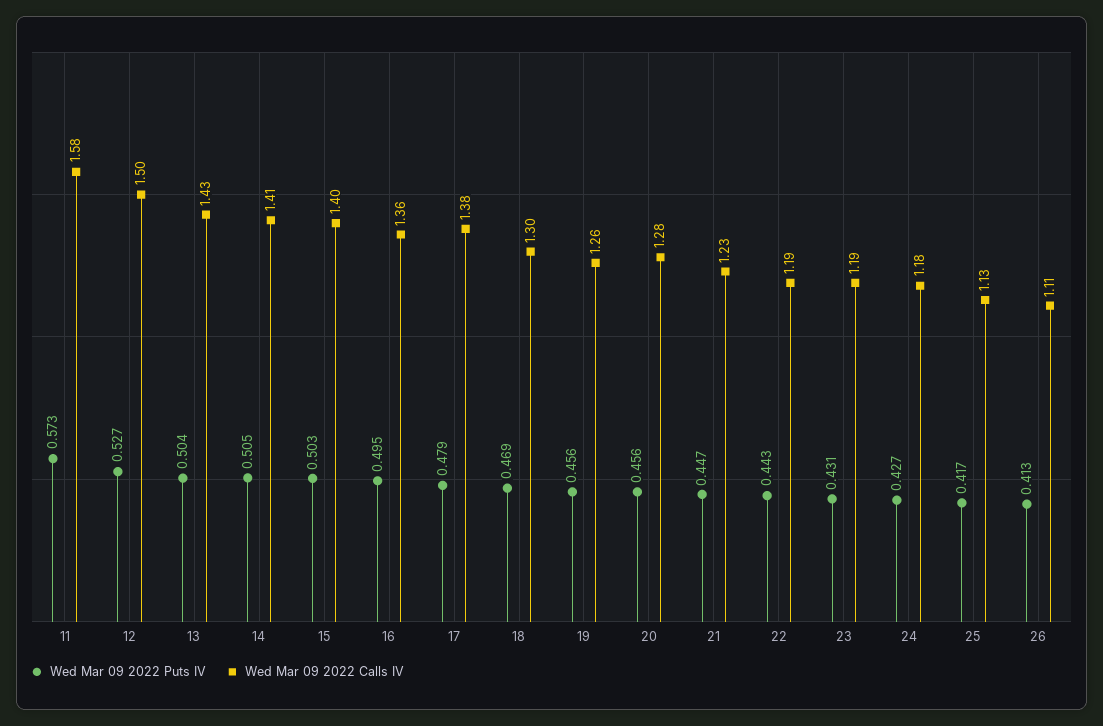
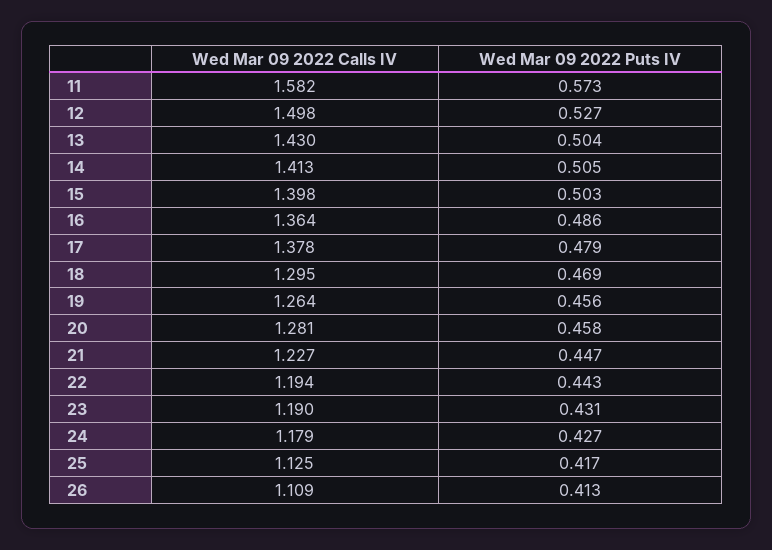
Wed Mar 09 2022 Puts IV, 16: 0.495 -> 0.486
Wed Mar 09 2022 Puts IV, 20: 0.456 -> 0.458

